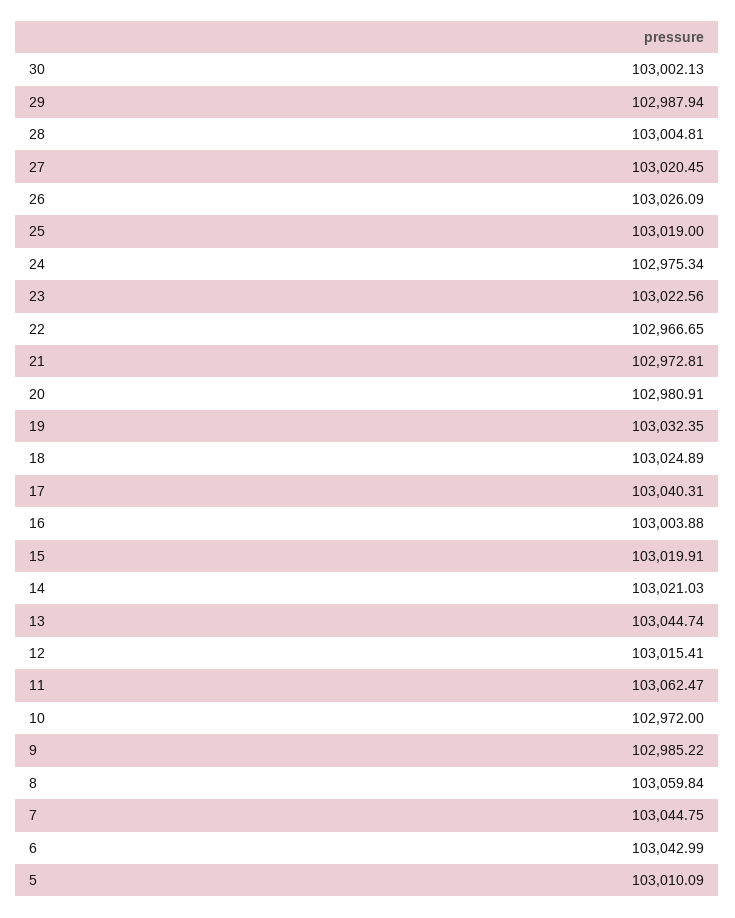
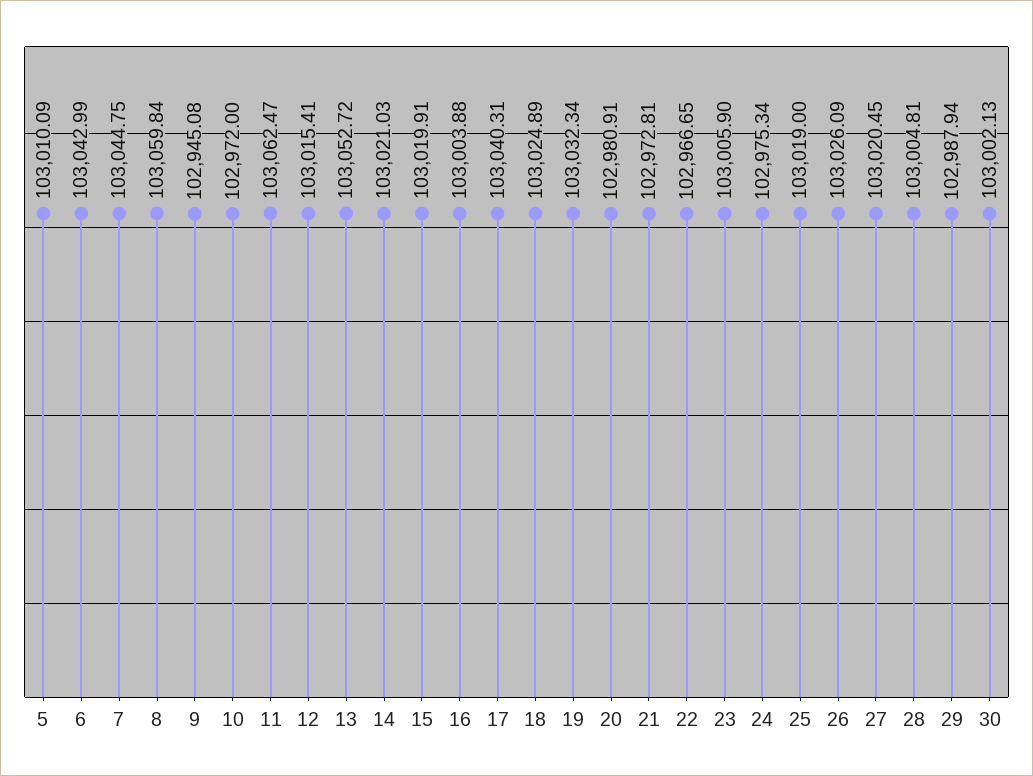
23: 103022.56 -> 103005.9
19: 103032.35 -> 103032.34
13: 103044.74 -> 103052.72
9: 102985.22 -> 102945.08

